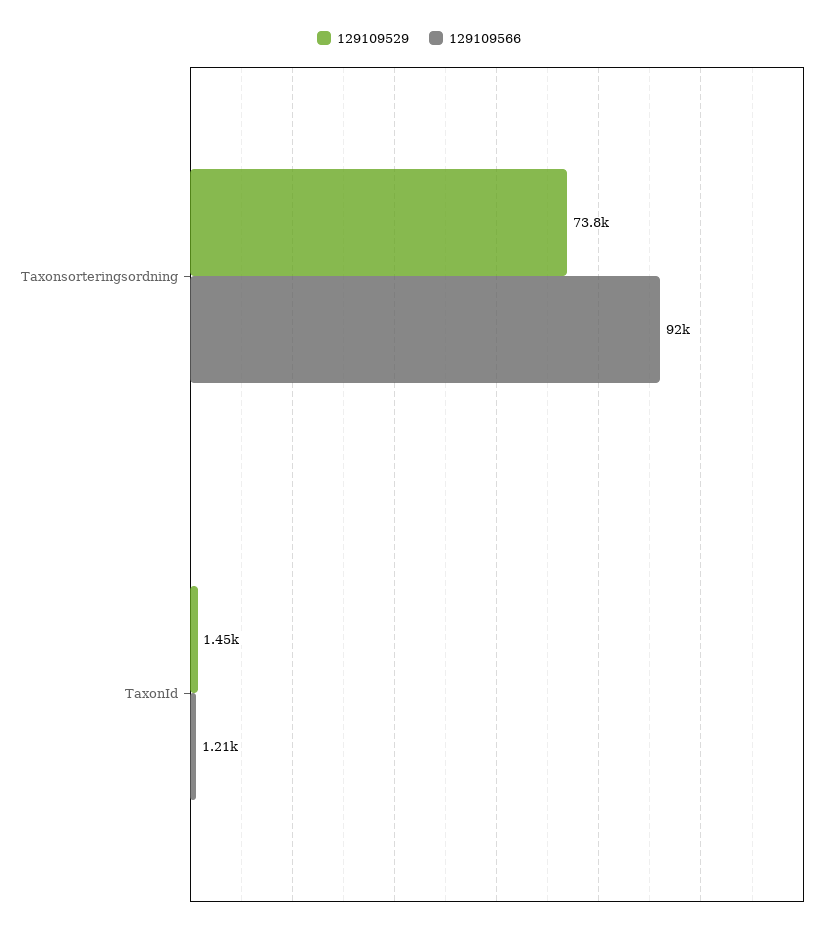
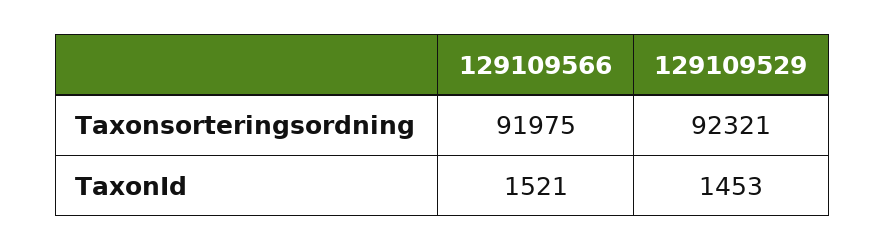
129109529, Taxonsorteringsordning: 73800 -> 92321
129109566, TaxonId: 1210 -> 1521

